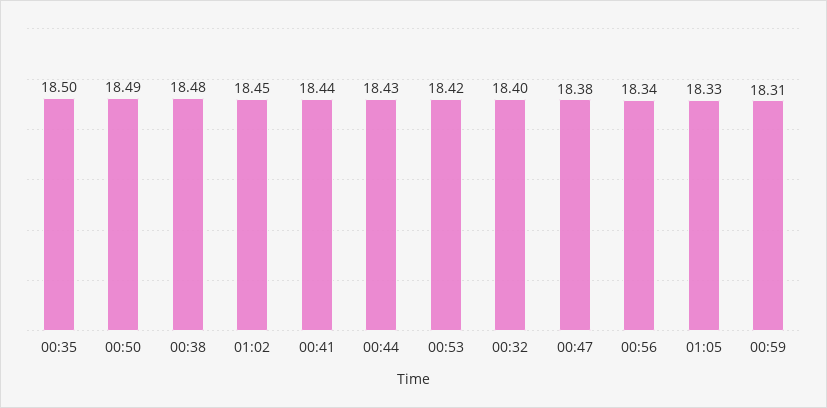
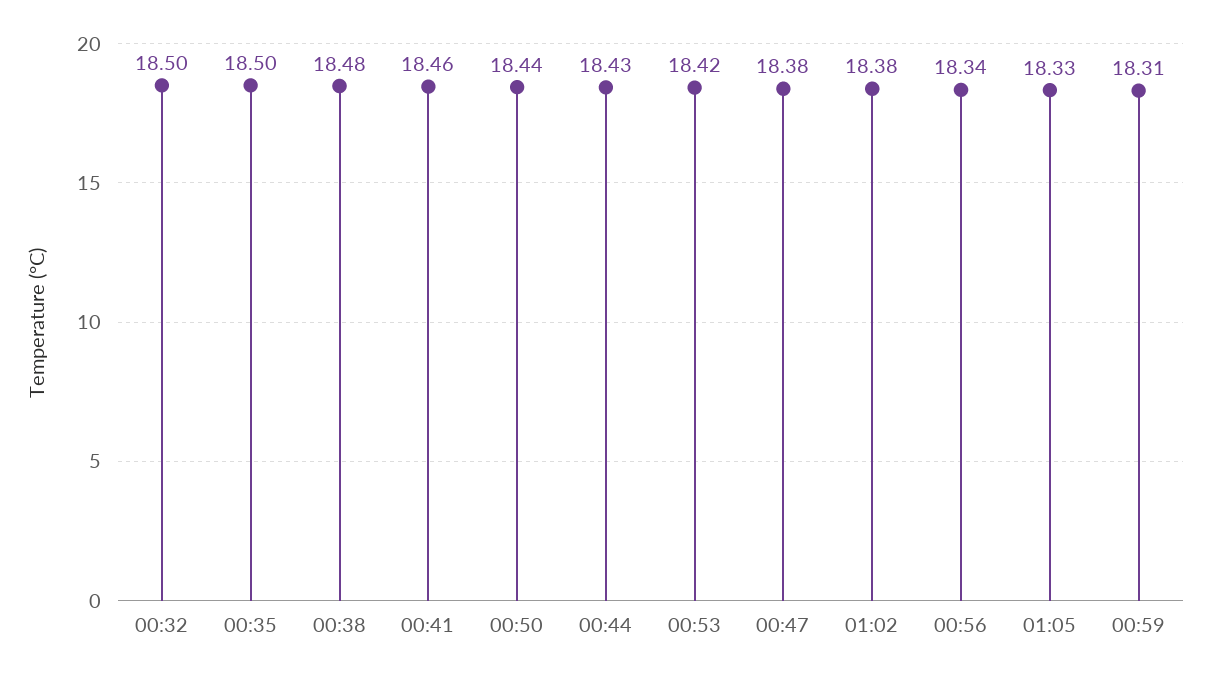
00:50: 18.49 -> 18.44
01:02: 18.45 -> 18.38
00:41: 18.44 -> 18.46
00:32: 18.4 -> 18.5

